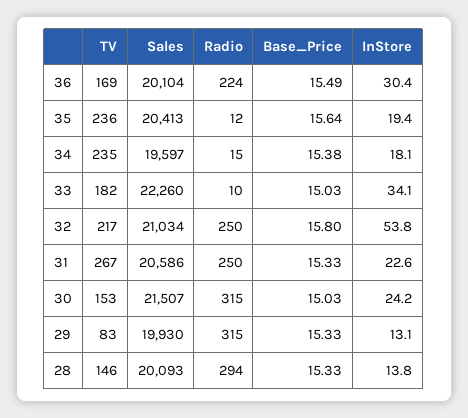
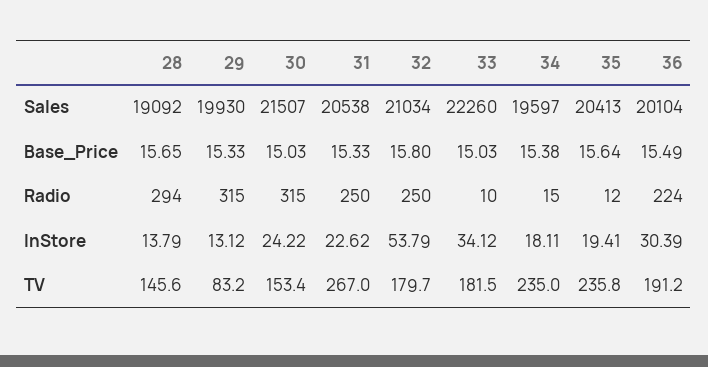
TV, 36: 169 -> 191.2
TV, 32: 217 -> 179.7
Sales, 31: 20586 -> 20538
Sales, 28: 20093 -> 19092
Base_Price, 28: 15.33 -> 15.65

